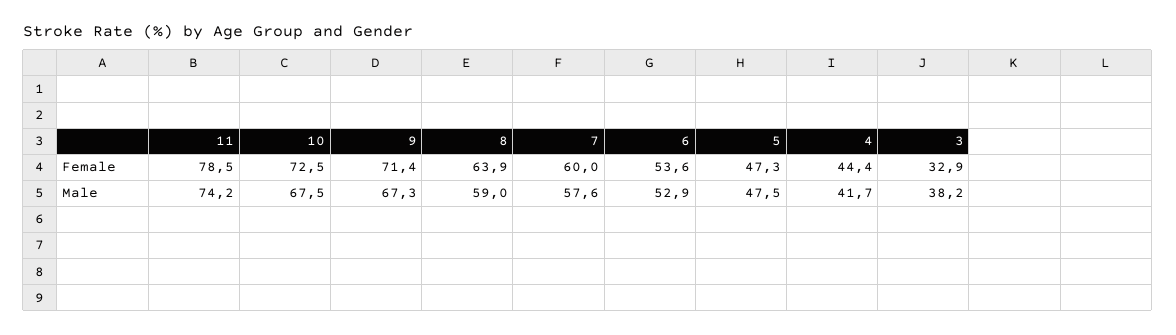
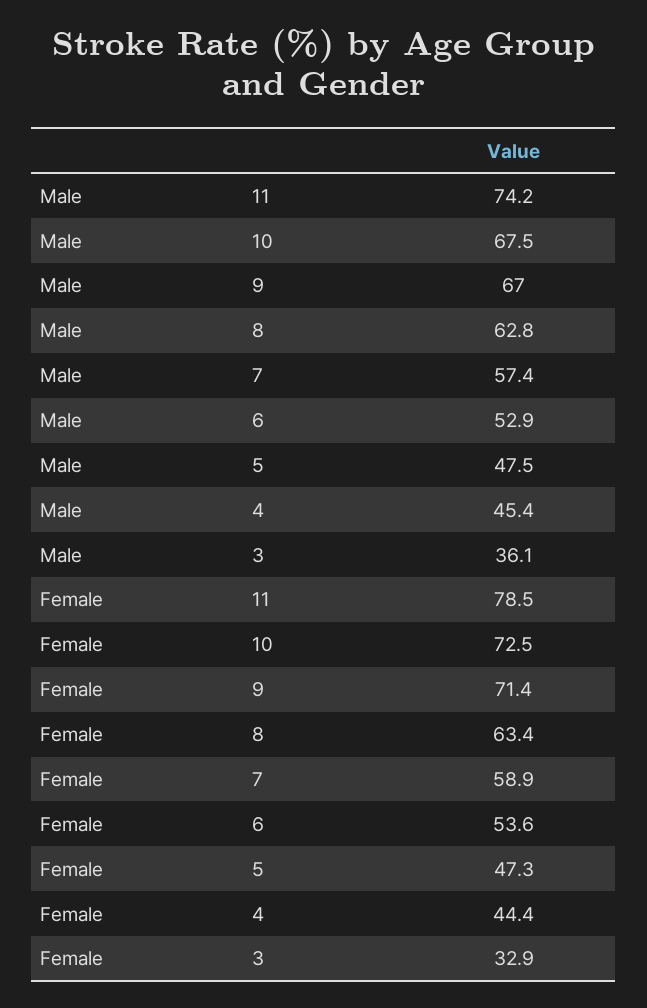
8, Female: 63.9 -> 63.4
7, Female: 60 -> 58.9
9, Male: 67.3 -> 67
8, Male: 59 -> 62.8
7, Male: 57.6 -> 57.4
4, Male: 41.7 -> 45.4
3, Male: 38.2 -> 36.1

